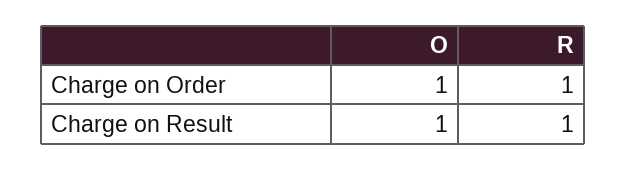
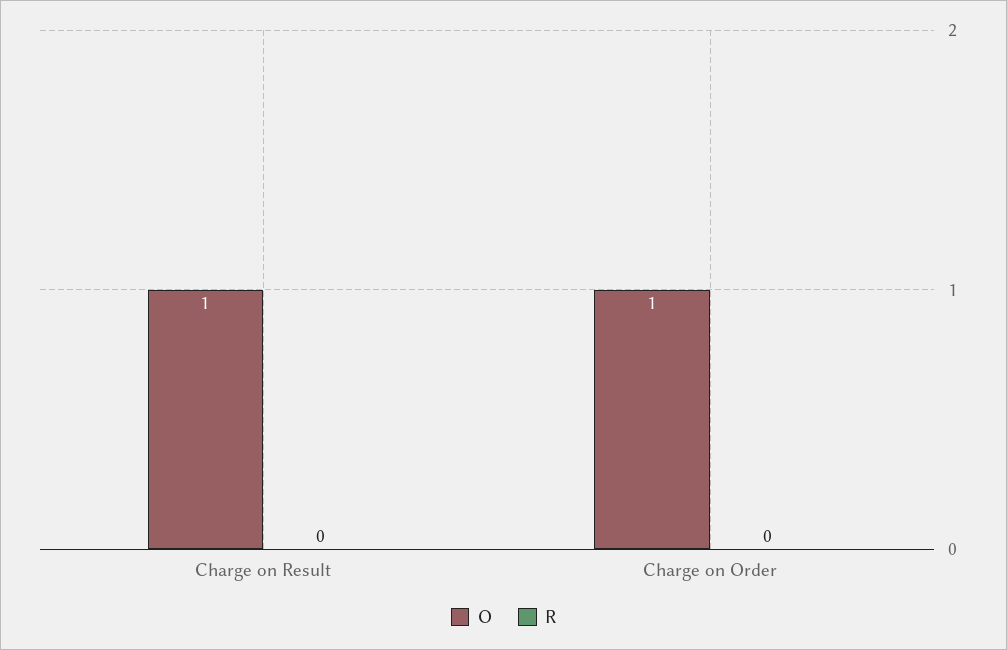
R, Charge on Order: 1 -> 0
R, Charge on Result: 1 -> 0

